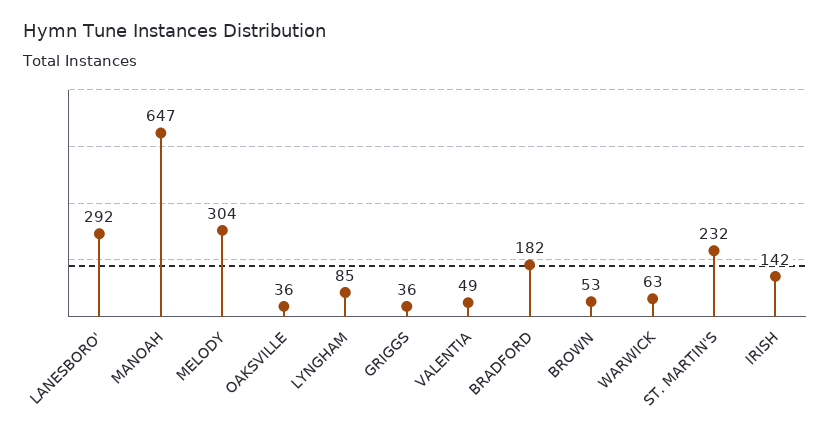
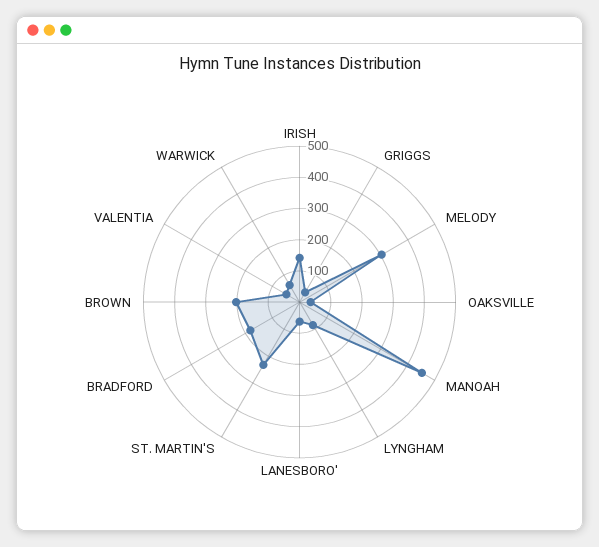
LANESBORO': 292 -> 50
MANOAH: 647 -> 450
BROWN: 53 -> 200

